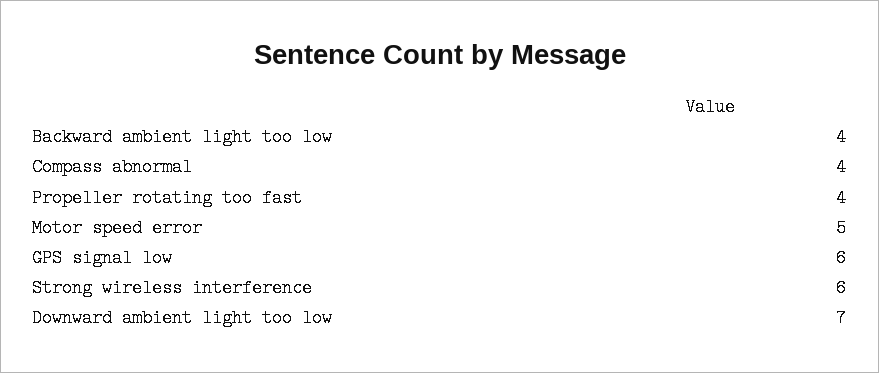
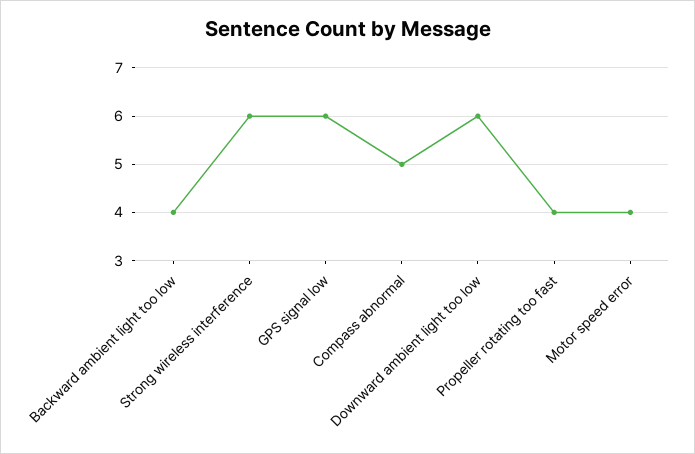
Compass abnormal: 4 -> 5
Motor speed error: 5 -> 4
Downward ambient light too low: 7 -> 6

